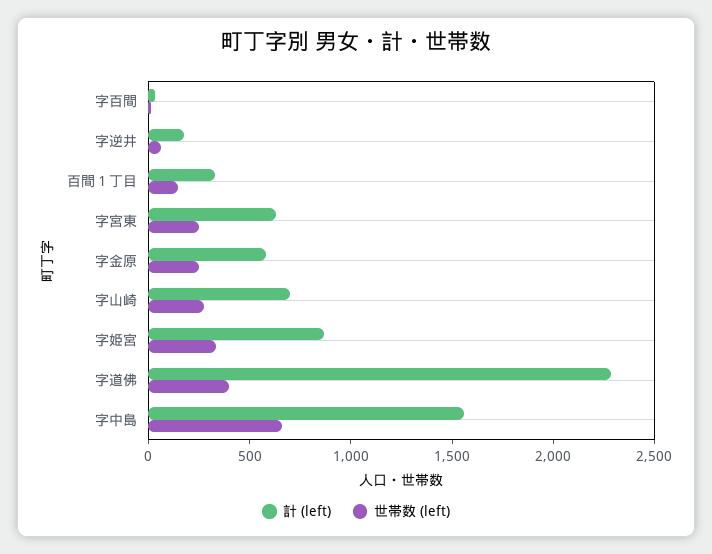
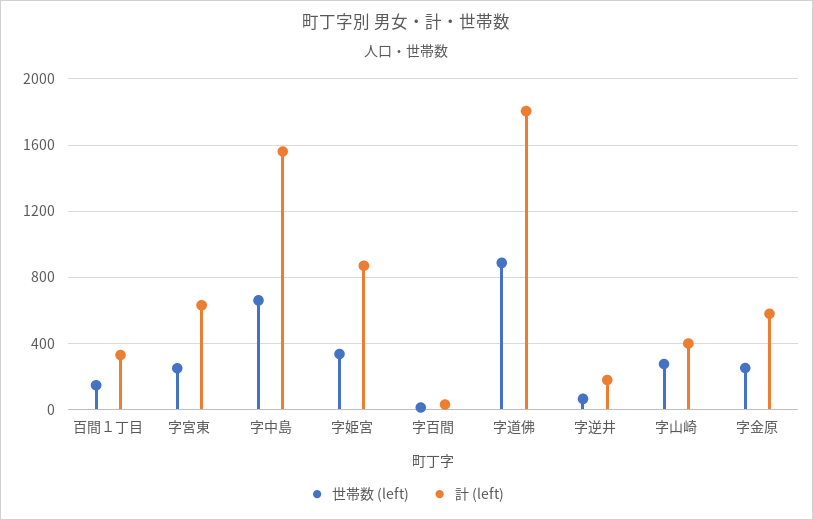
計 (left), 字山崎: 700 -> 400
計 (left), 字道佛: 2300 -> 1800
世帯数 (left), 字道佛: 400 -> 900

